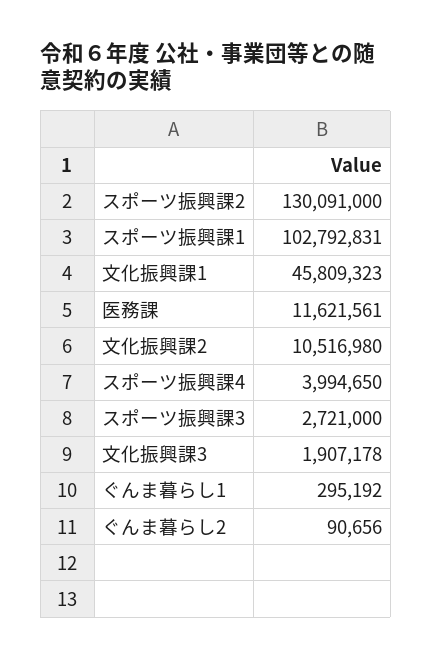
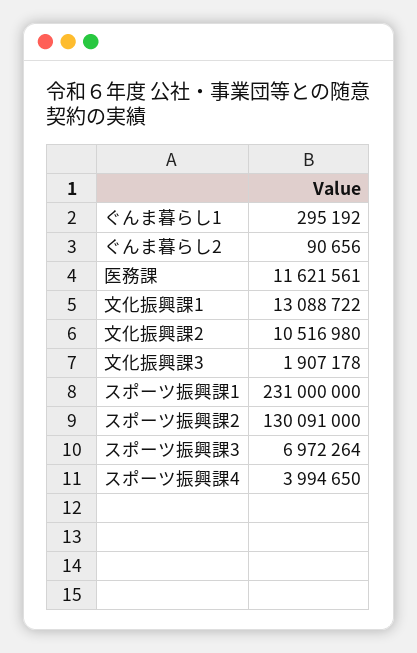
スポーツ振興課1: 102792831 -> 231000000
文化振興課1: 45809323 -> 13088722
スポーツ振興課3: 2721000 -> 6972264

